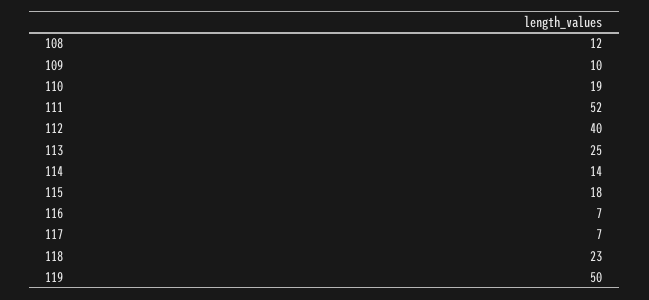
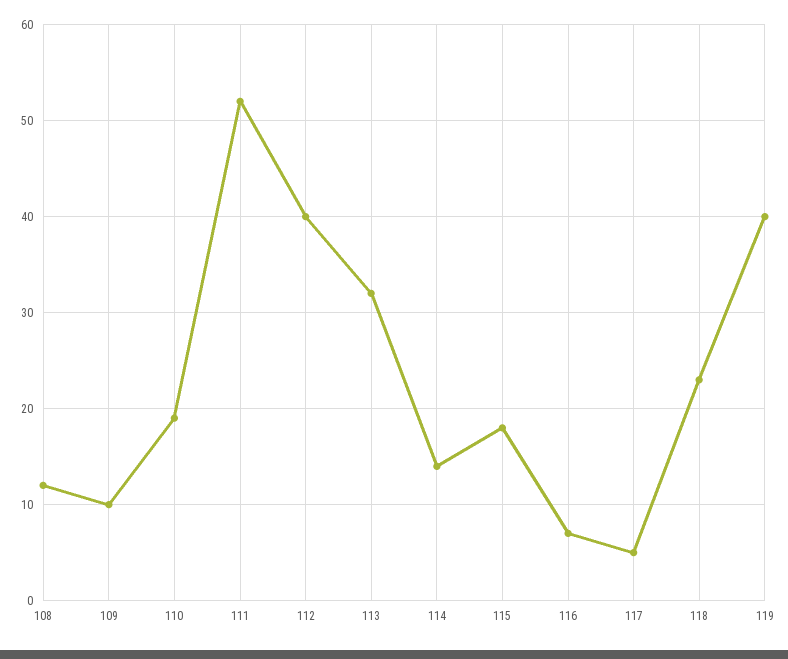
113: 25 -> 32
117: 7 -> 5
119: 50 -> 40

